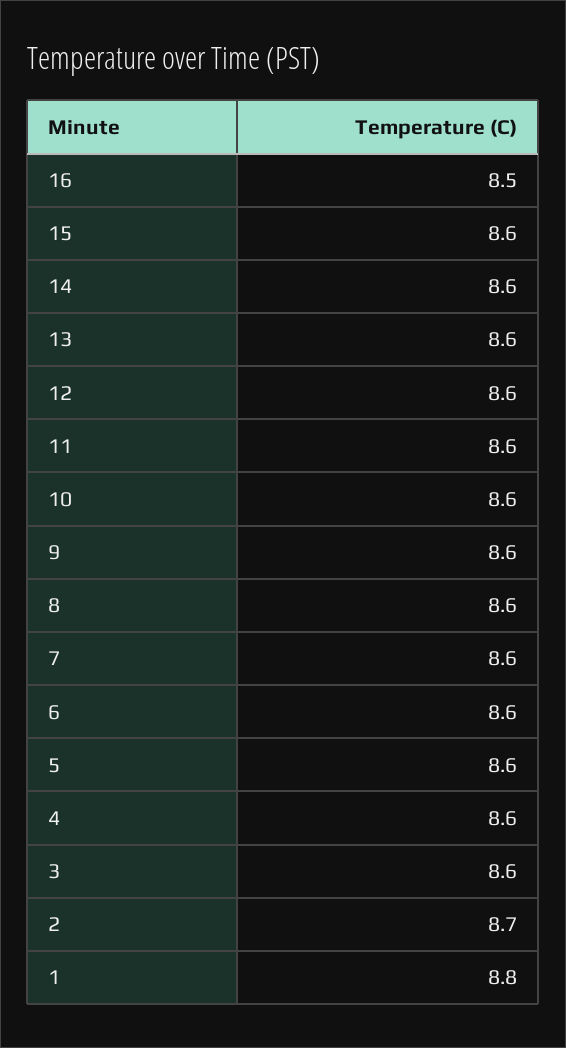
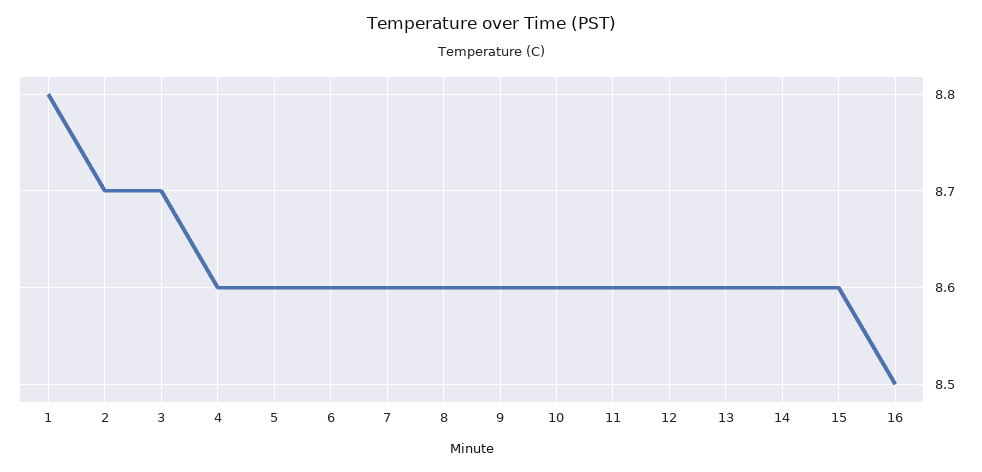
3: 8.6 -> 8.7

